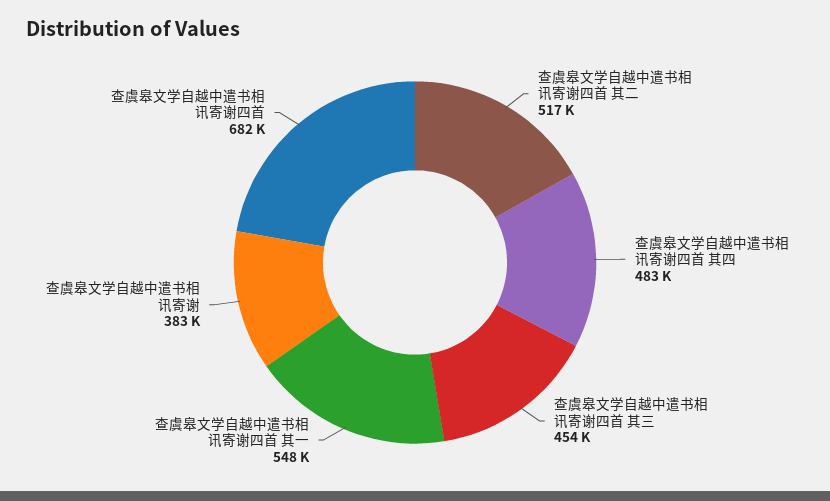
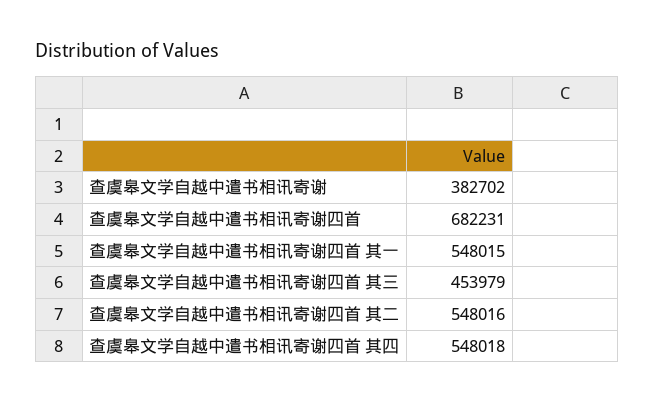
查虞皋文学自越中遣书相讯寄谢四首 其二: 517000 -> 548016
查虞皋文学自越中遣书相讯寄谢四首 其四: 483000 -> 548018

